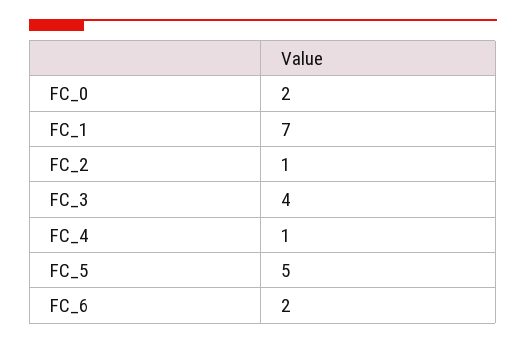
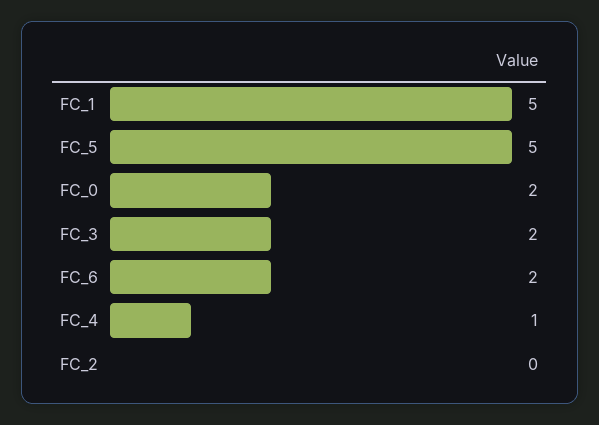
FC_1: 7 -> 5
FC_2: 1 -> 0
FC_3: 4 -> 2

